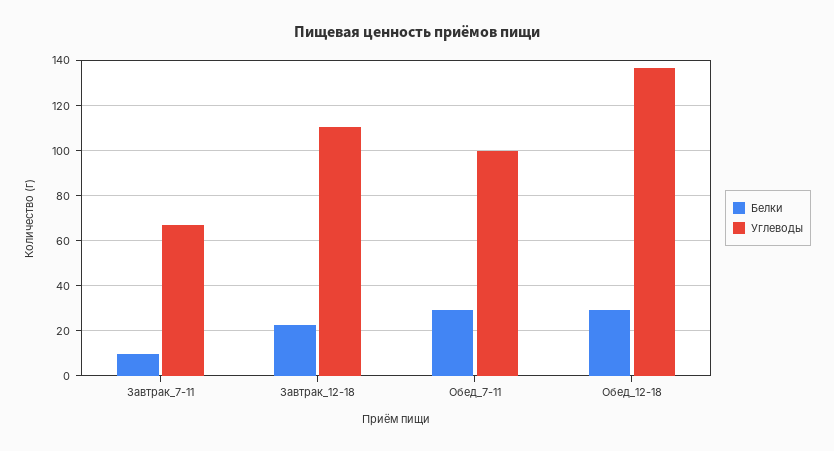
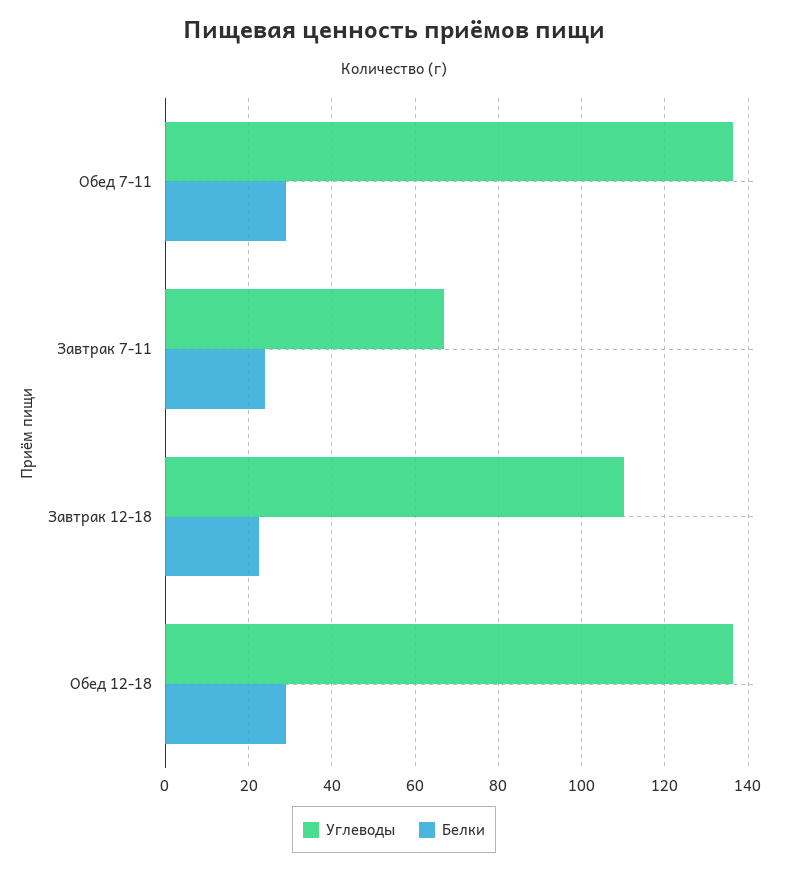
Белки, Завтрак_7-11: 10 -> 24
Углеводы, Обед_7-11: 100 -> 136

